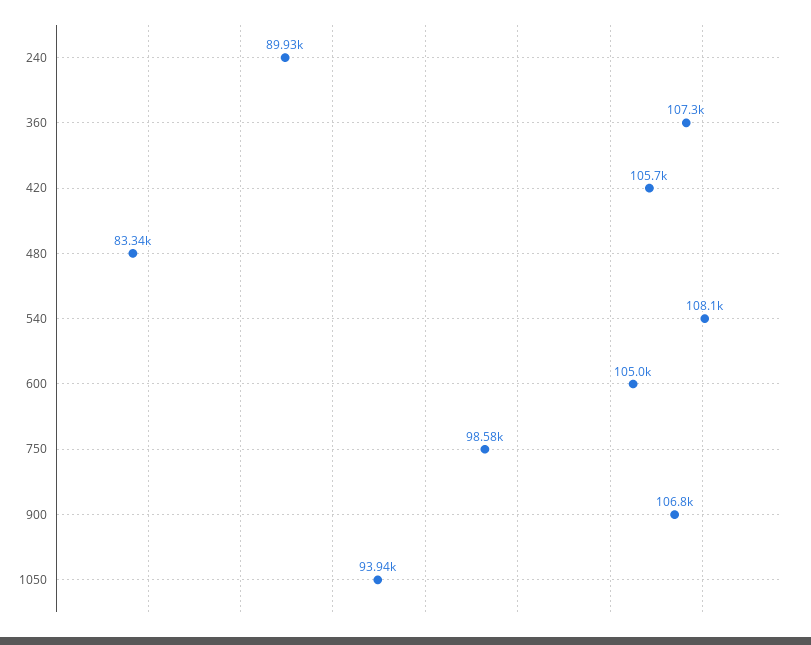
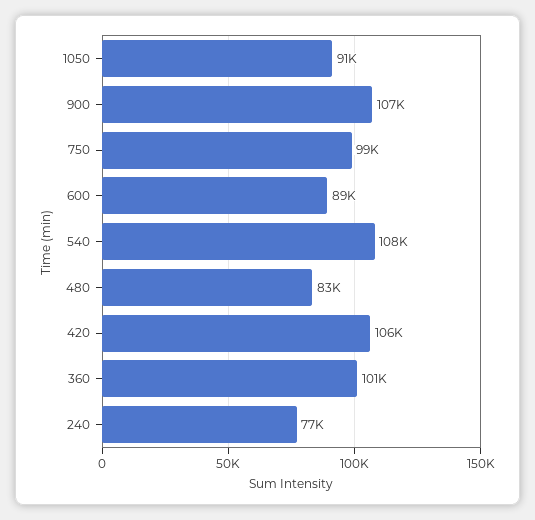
240: 89930 -> 77000
360: 107300 -> 101000
600: 105000 -> 89000
1050: 93940 -> 91000

